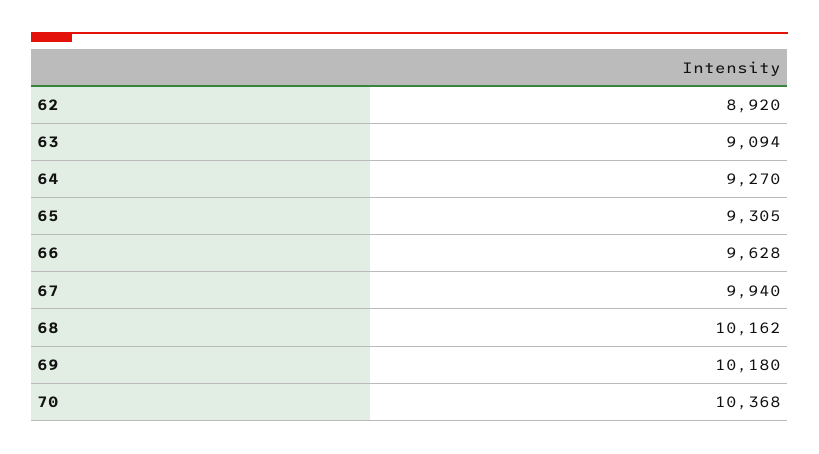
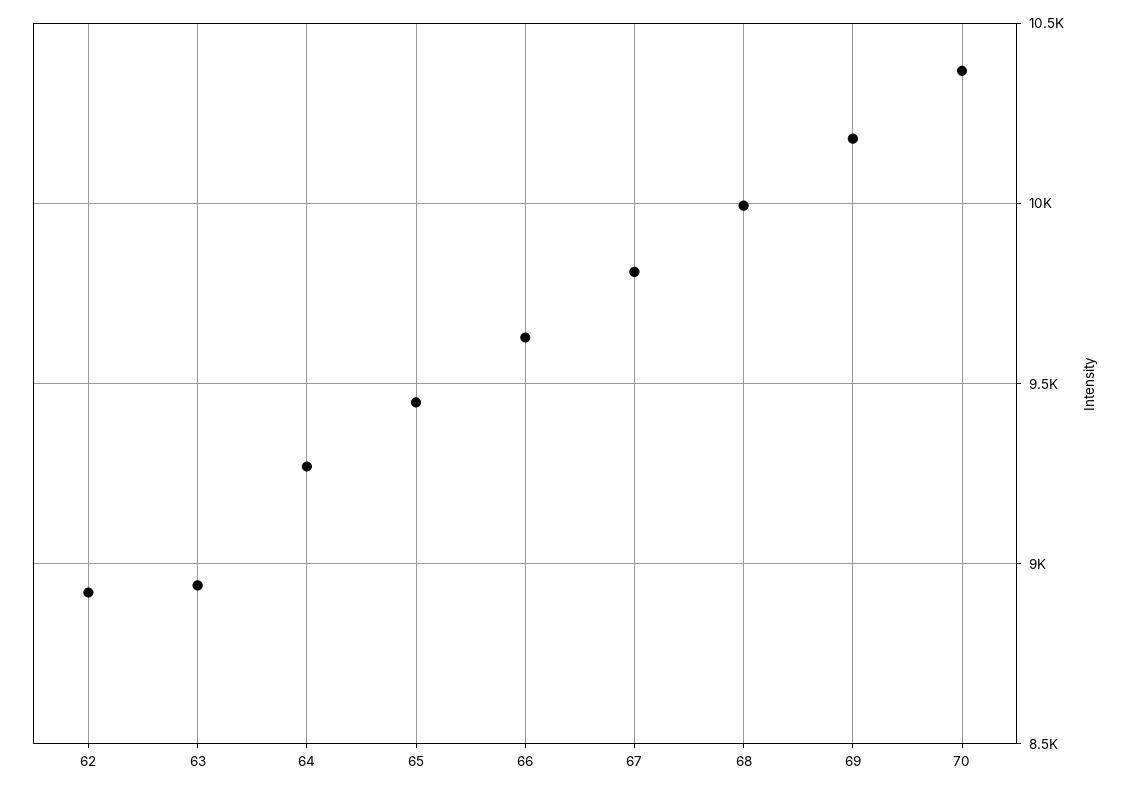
63: 9094 -> 8950
65: 9305 -> 9450
67: 9940 -> 9800
68: 10162 -> 10000

